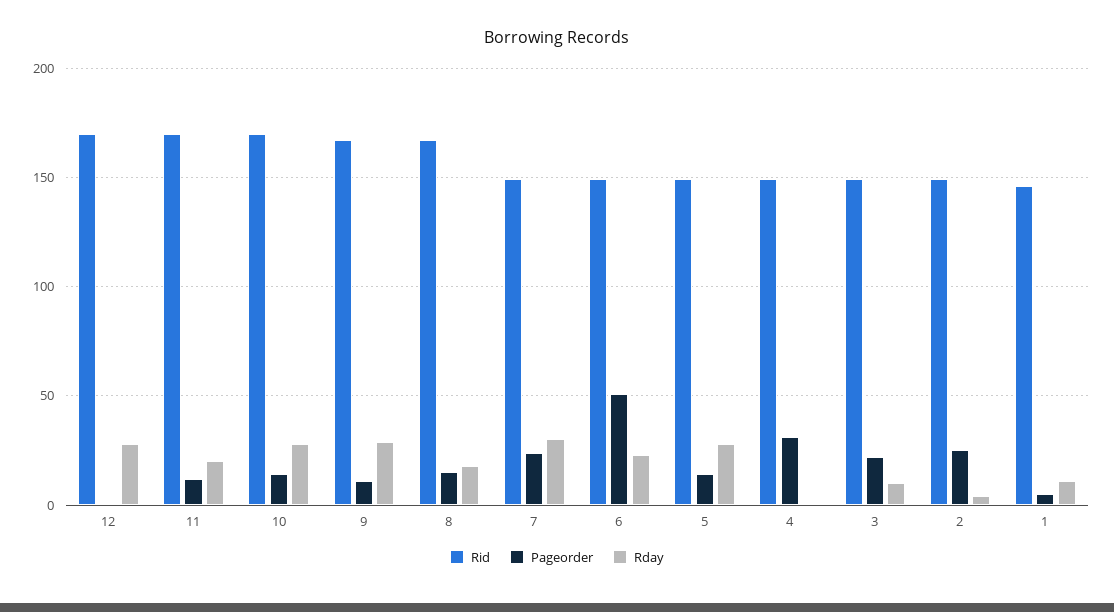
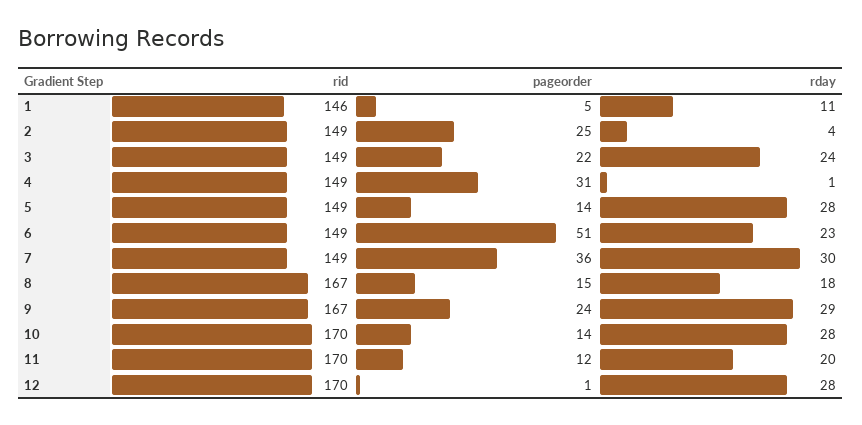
Pageorder, 9: 10 -> 24
Pageorder, 7: 25 -> 36
Rday, 3: 10 -> 24

